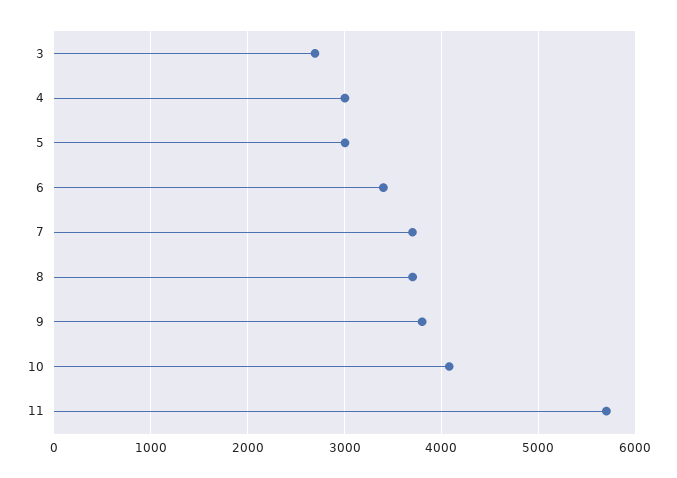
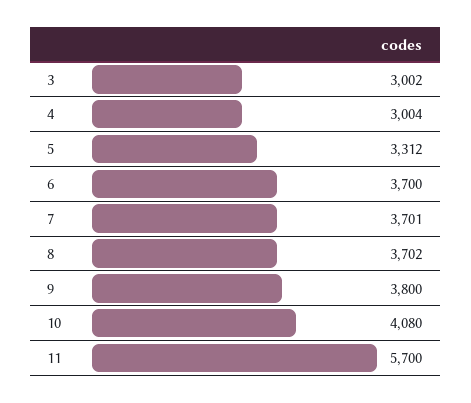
3: 2700 -> 3002
5: 3000 -> 3312
6: 3400 -> 3700

